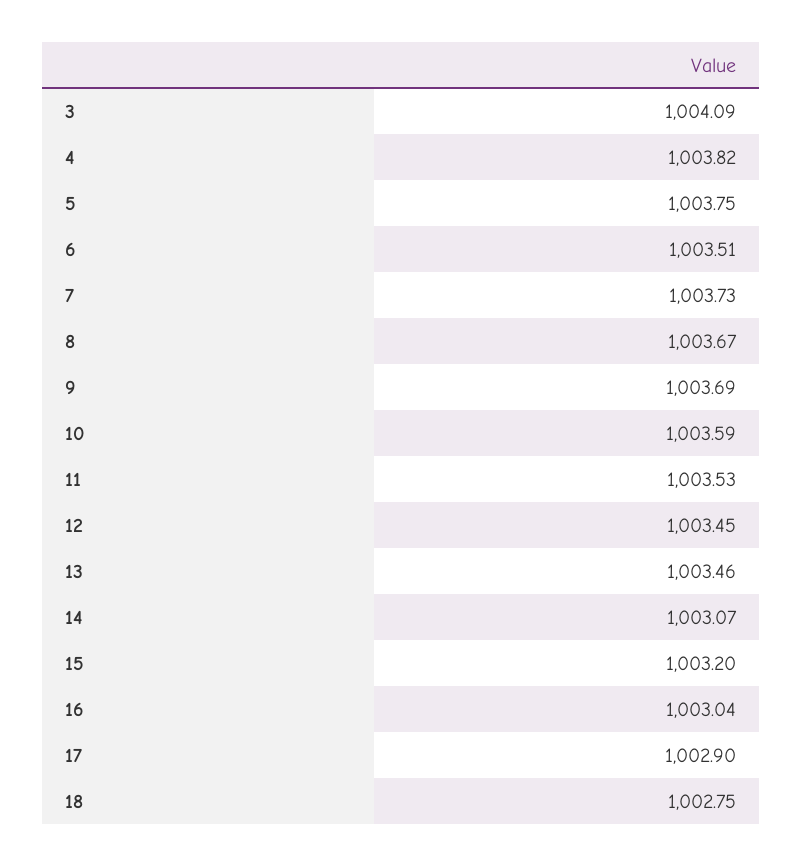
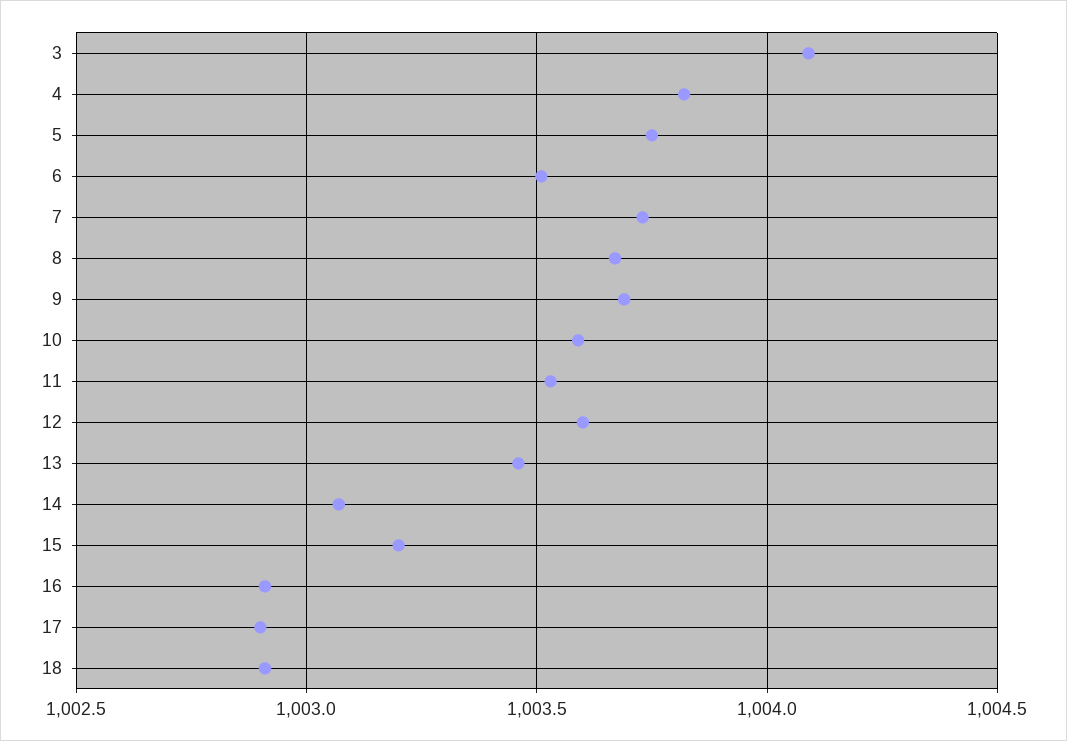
12: 1003.45 -> 1003.6
16: 1003.04 -> 1002.9
18: 1002.75 -> 1002.9

